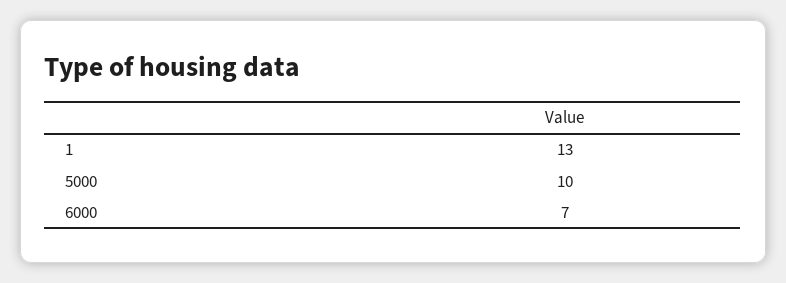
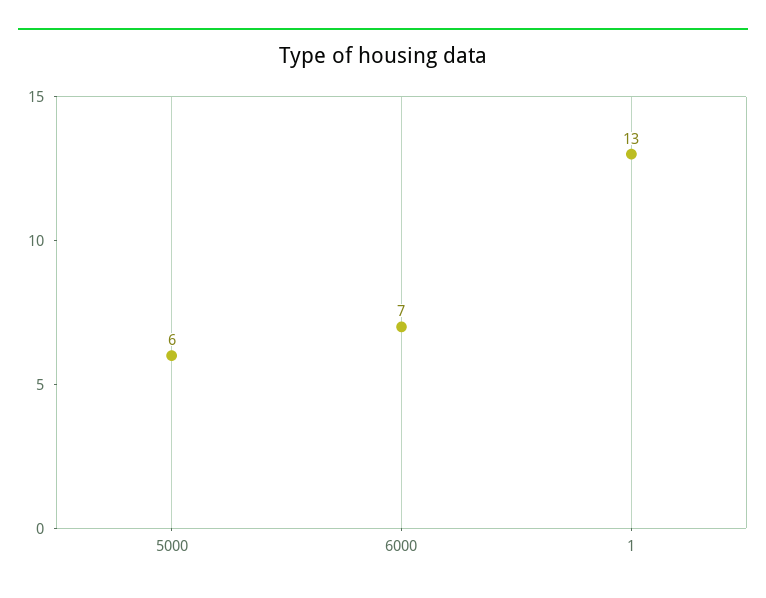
5000: 10 -> 6

